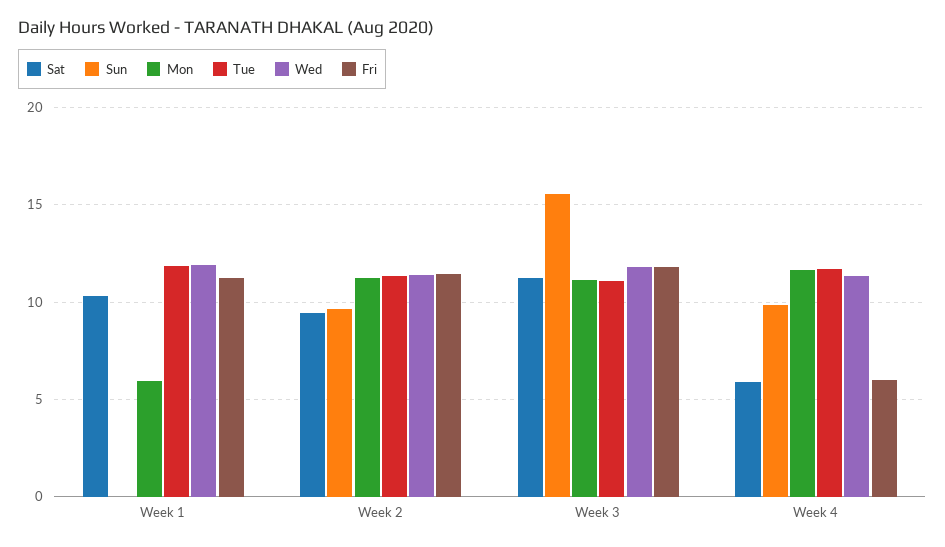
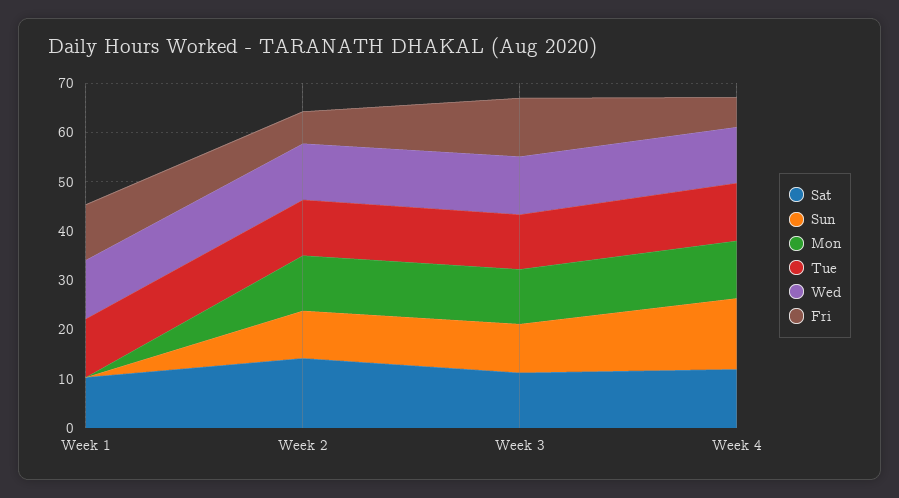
Mon, Week 1: 6 -> 0
Sat, Week 2: 9.5 -> 14
Fri, Week 2: 11.5 -> 6
Sun, Week 3: 15.5 -> 10
Sat, Week 4: 6 -> 12
Sun, Week 4: 10 -> 14

